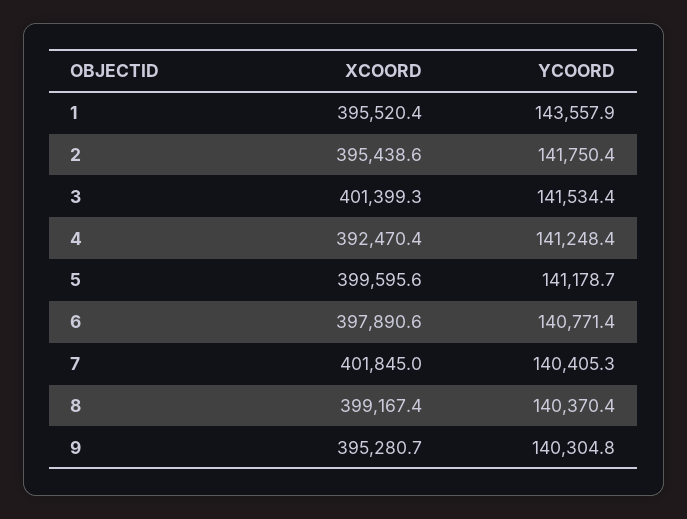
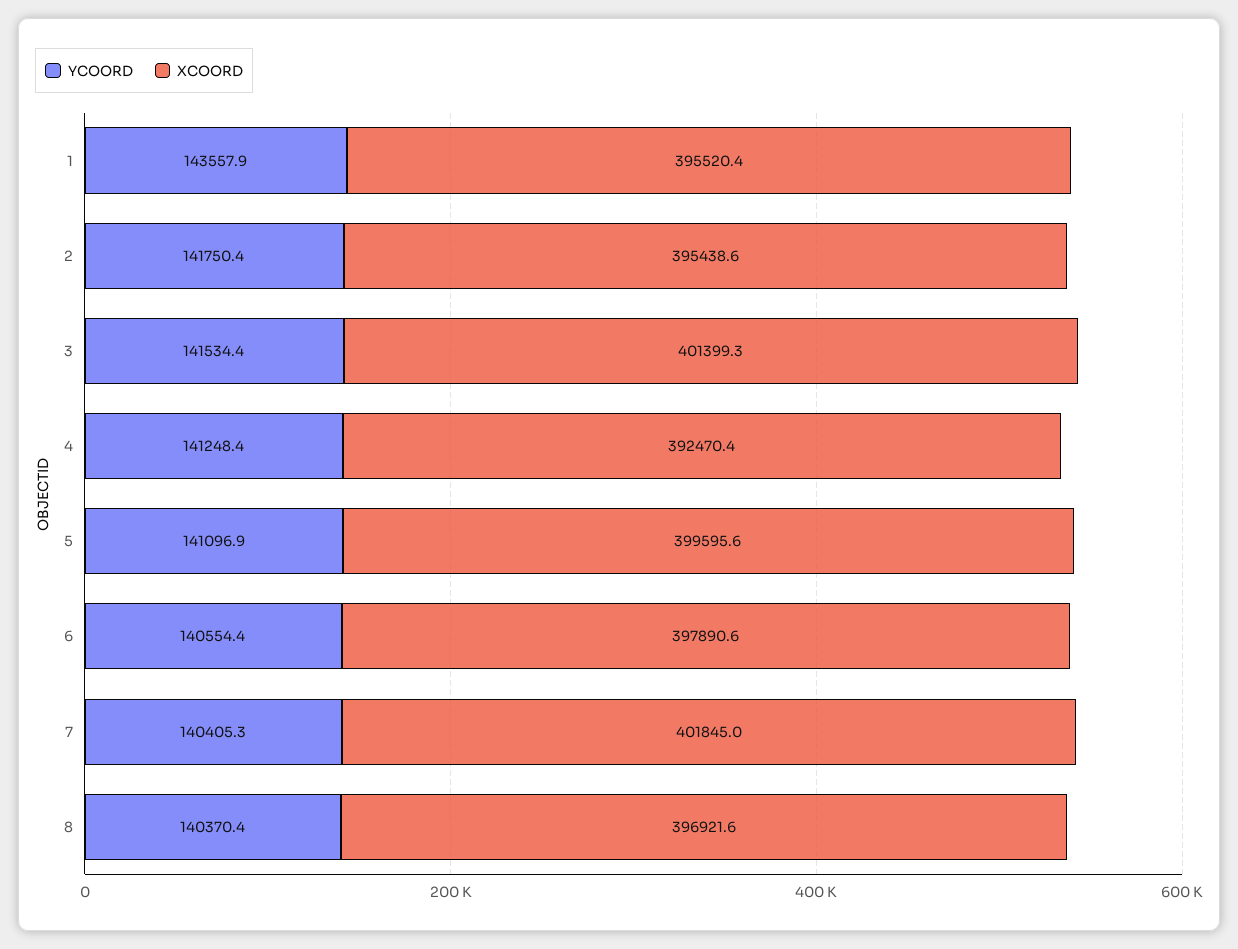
YCOORD, 5: 141178.7 -> 141096.9
YCOORD, 6: 140771.4 -> 140554.4
XCOORD, 8: 399167.4 -> 396921.6
XCOORD, 9: 395280.7 -> none
YCOORD, 9: 140304.8 -> none

